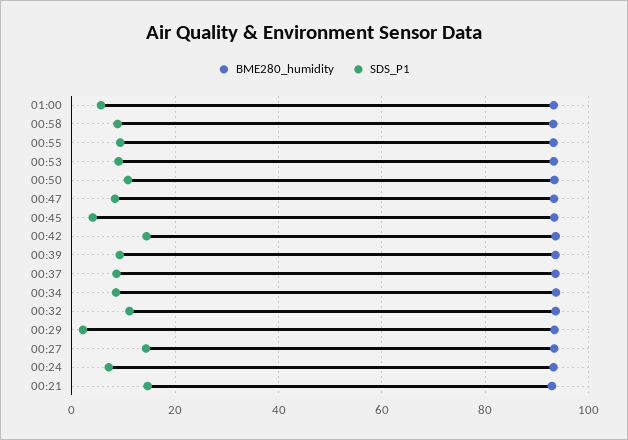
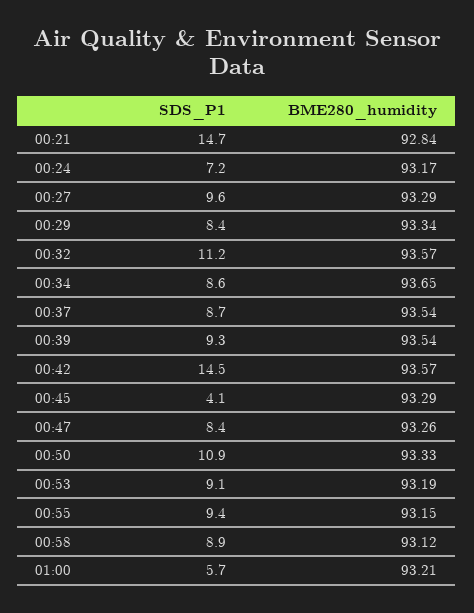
SDS_P1, 00:29: 2 -> 8.4
SDS_P1, 00:27: 14 -> 9.6

